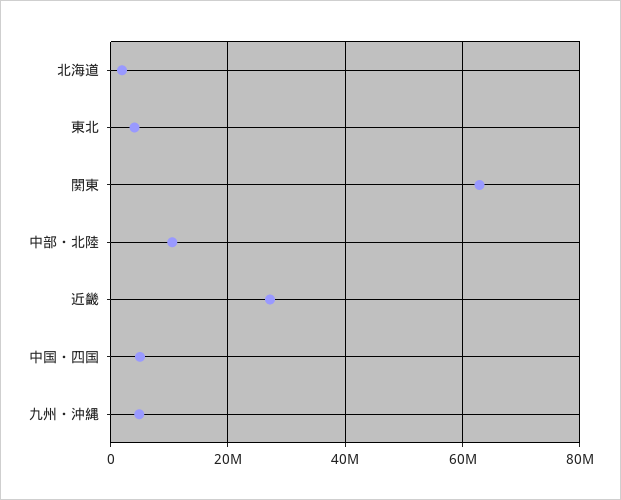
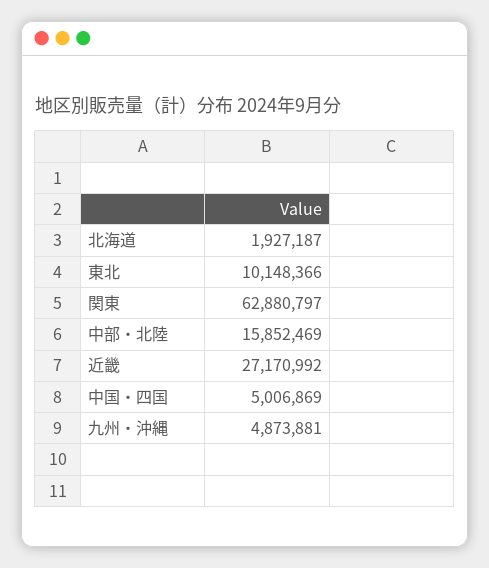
東北: 4000000 -> 10148366
中部・北陸: 10000000 -> 15852469

